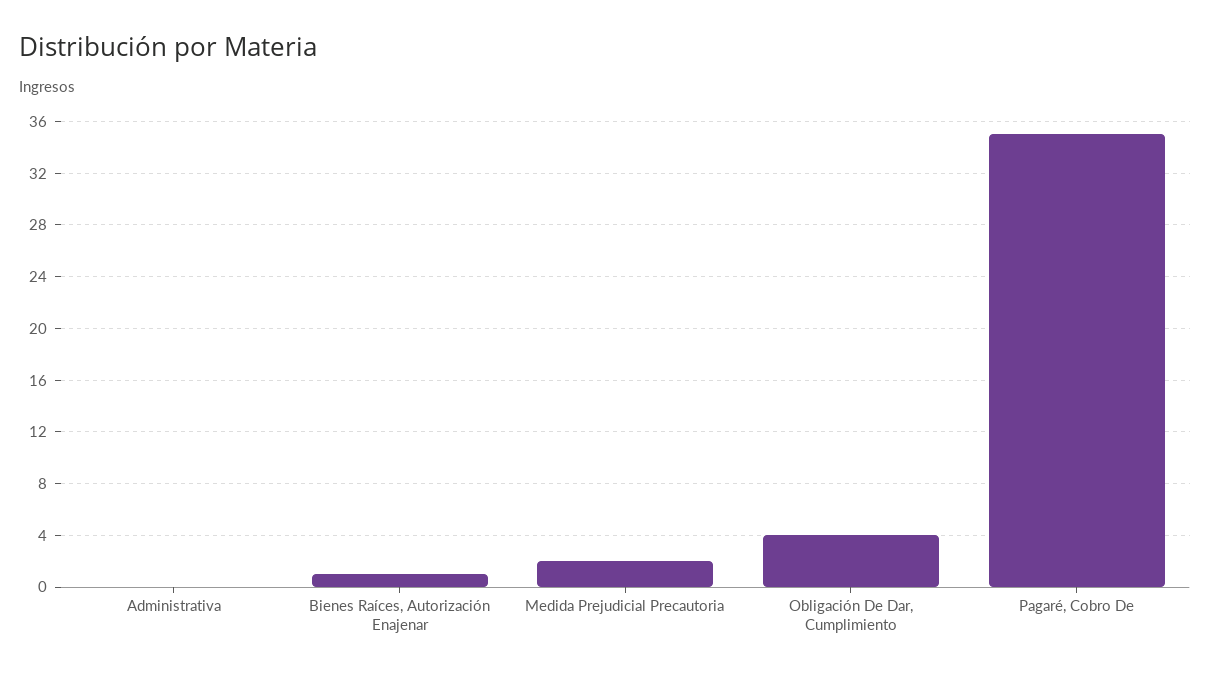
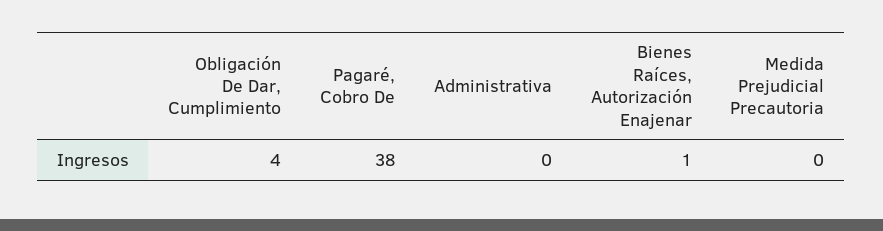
Medida Prejudicial Precautoria: 2 -> 0
Pagaré, Cobro De: 35 -> 38

